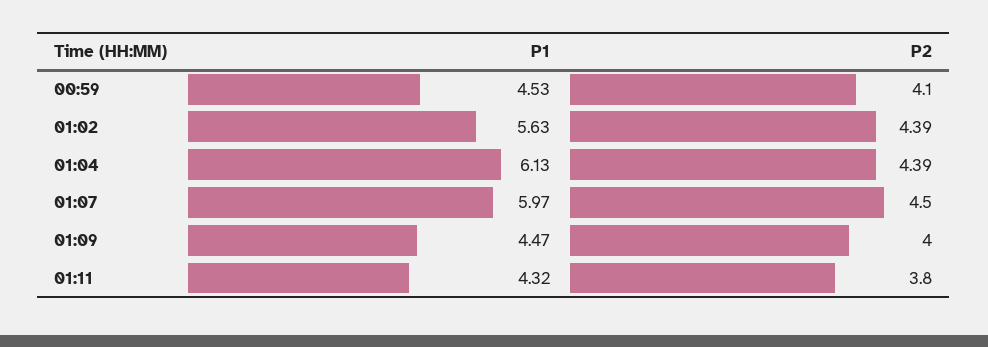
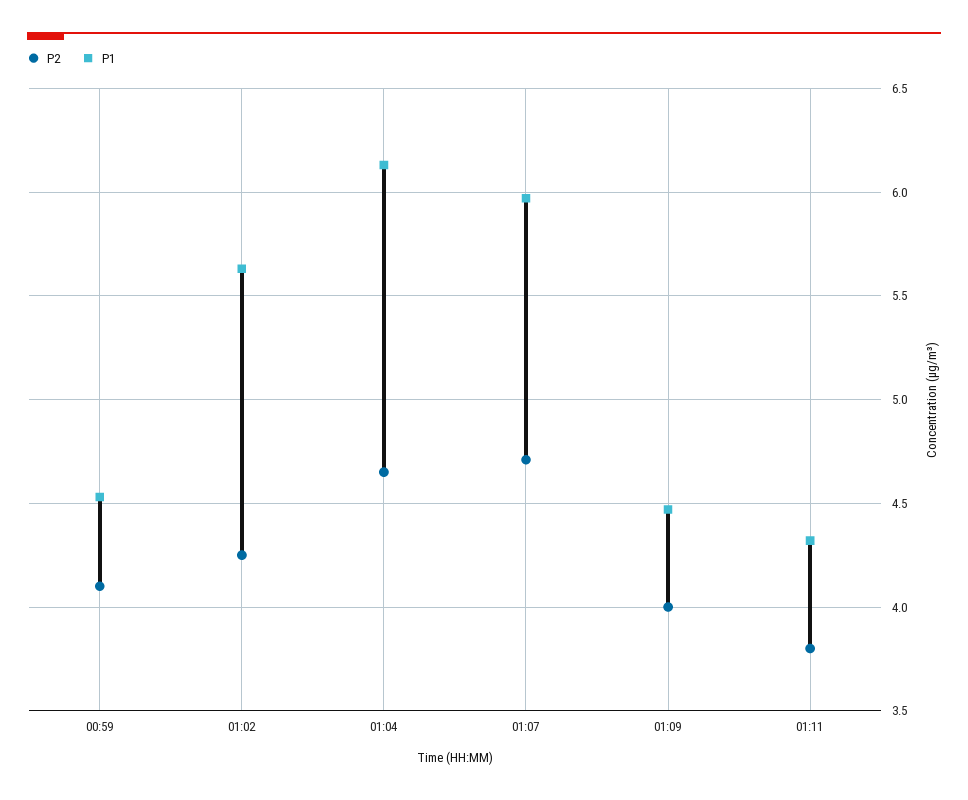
P2, 01:02: 4.39 -> 4.25
P2, 01:04: 4.39 -> 4.65
P2, 01:07: 4.5 -> 4.7

